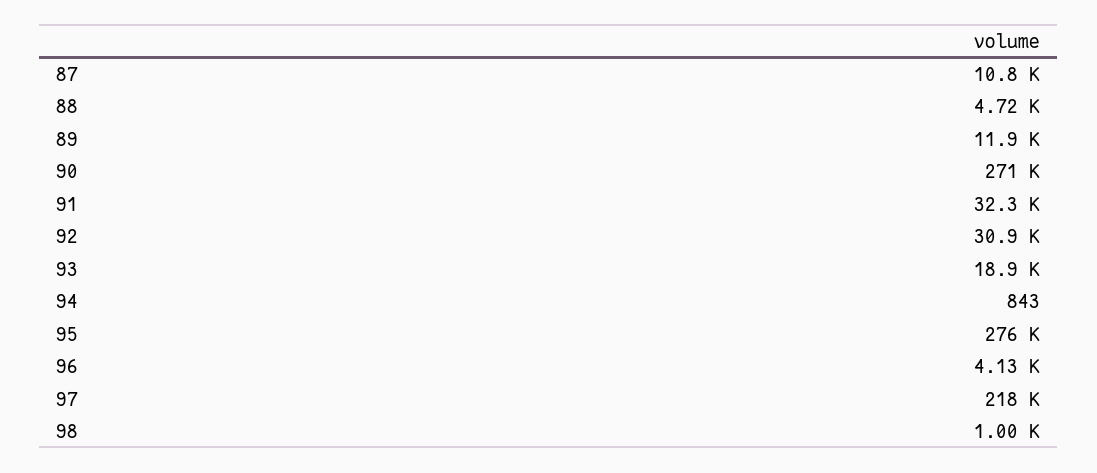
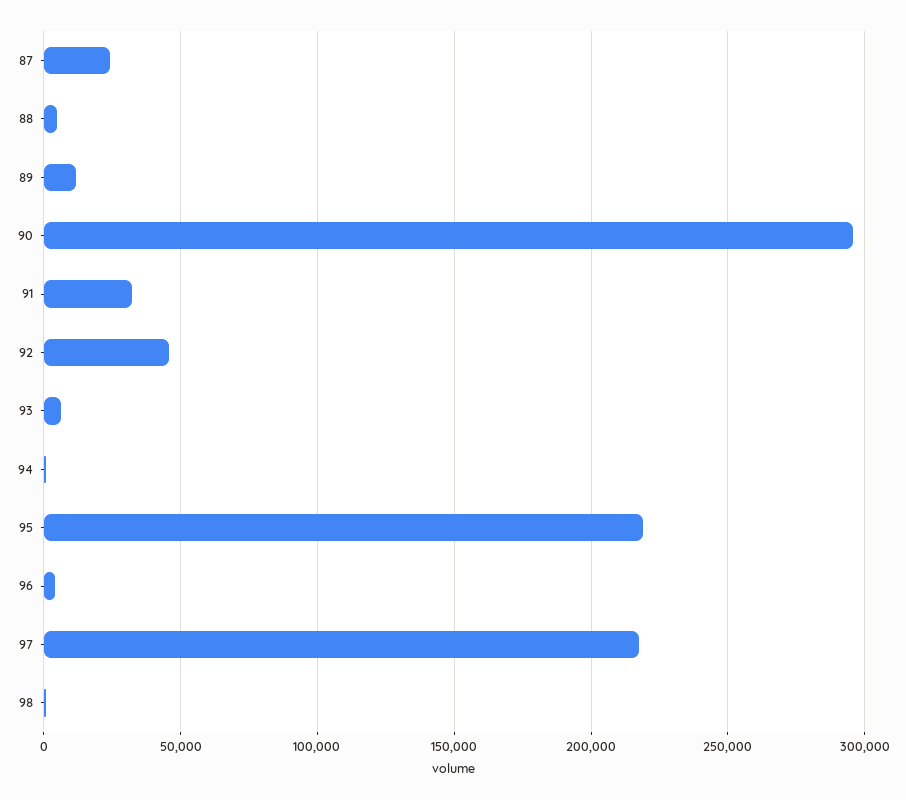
87: 10800 -> 25000
90: 271000 -> 295000
92: 30900 -> 45000
93: 18900 -> 5000
95: 276000 -> 220000

